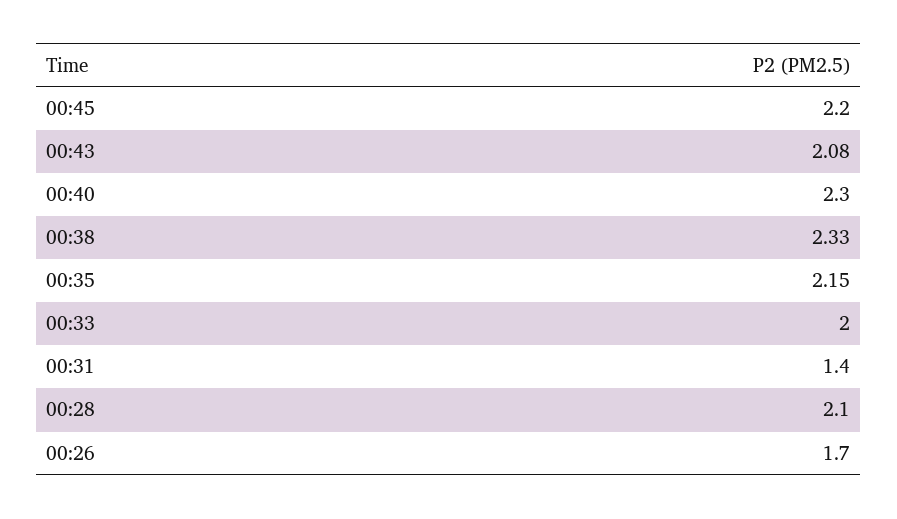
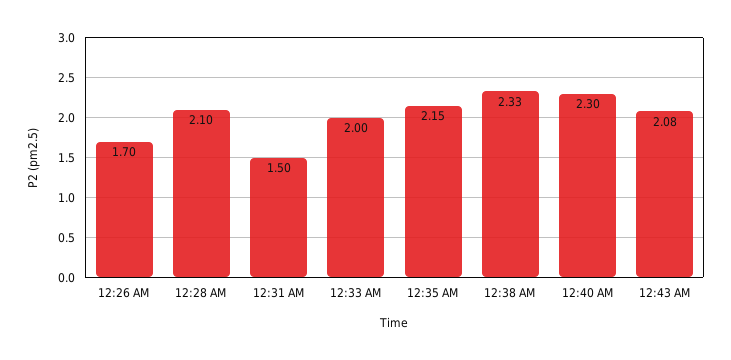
00:45: 2.2 -> none
00:31: 1.4 -> 1.5

